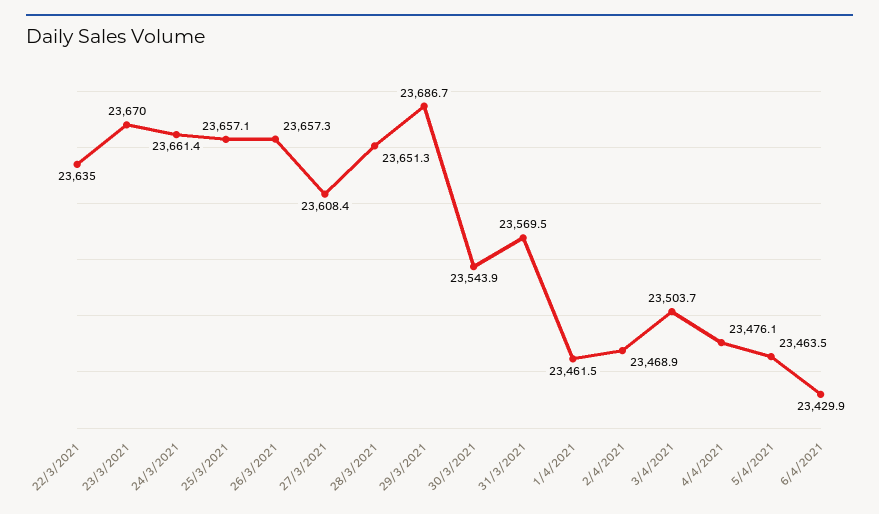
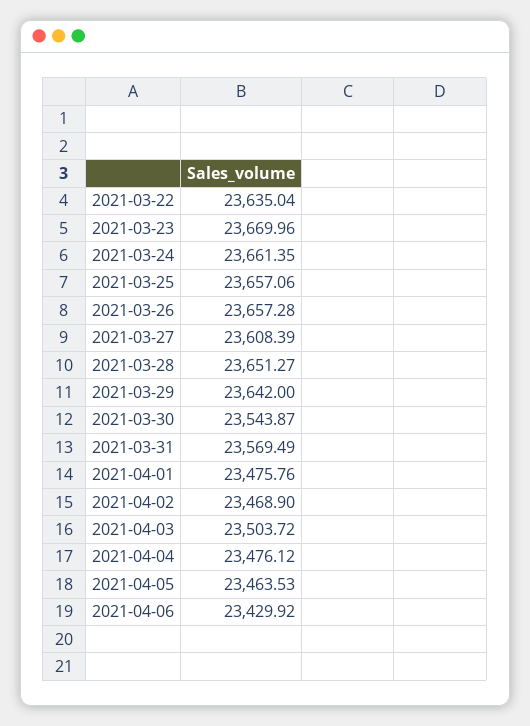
29/3/2021: 23686.7 -> 23642
1/4/2021: 23461.5 -> 23475.76

